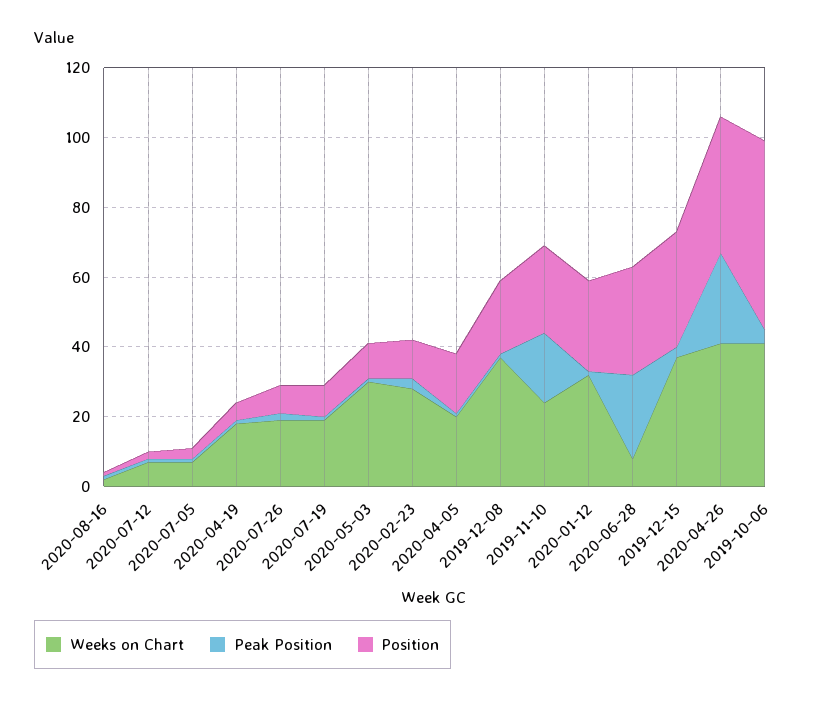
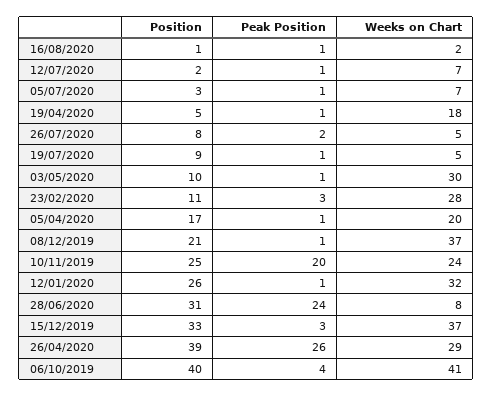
Weeks on Chart, 2020-07-26: 20 -> 5
Weeks on Chart, 2020-07-19: 20 -> 5
Weeks on Chart, 2020-04-26: 40 -> 29
Position, 2019-10-06: 55 -> 40

